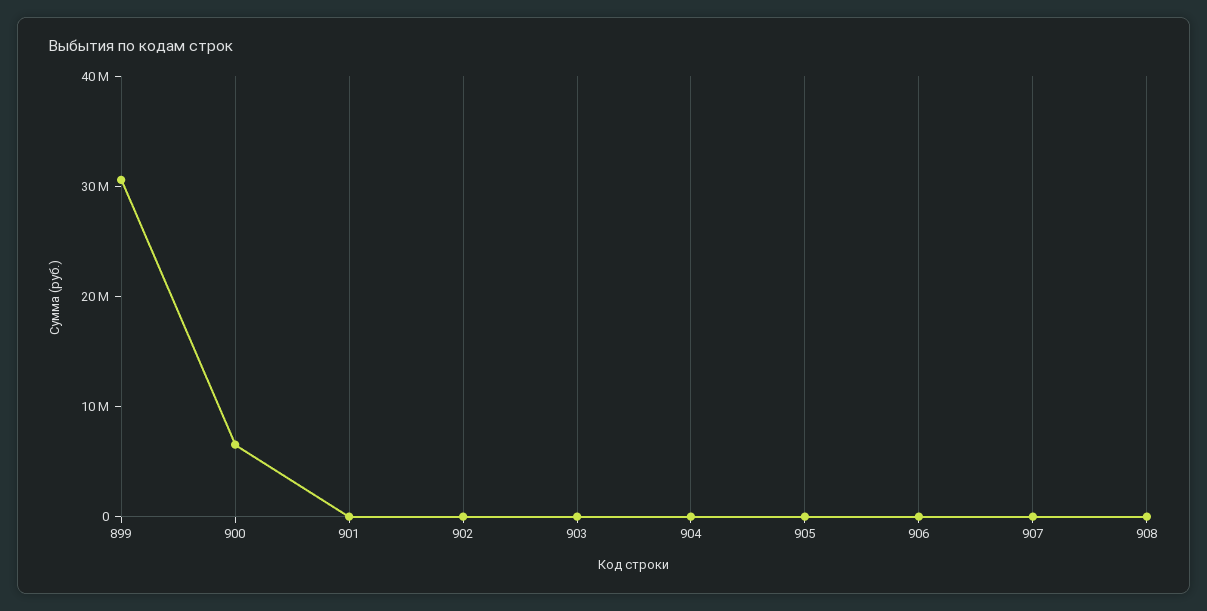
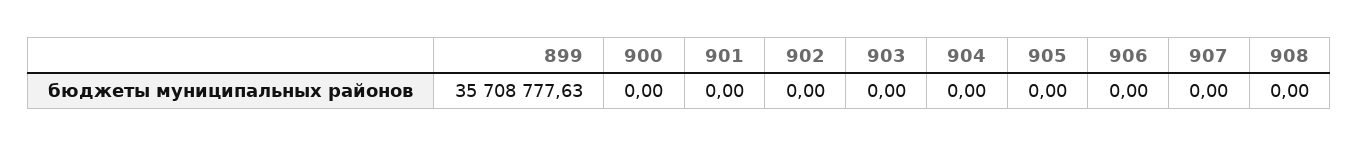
899: 30000000 -> 35708777.63
900: 6000000 -> 0

